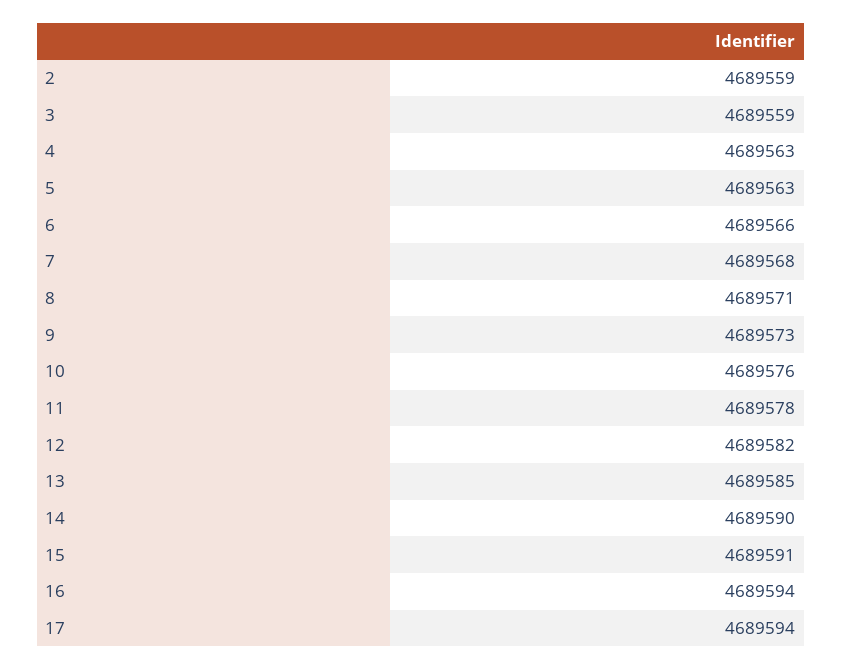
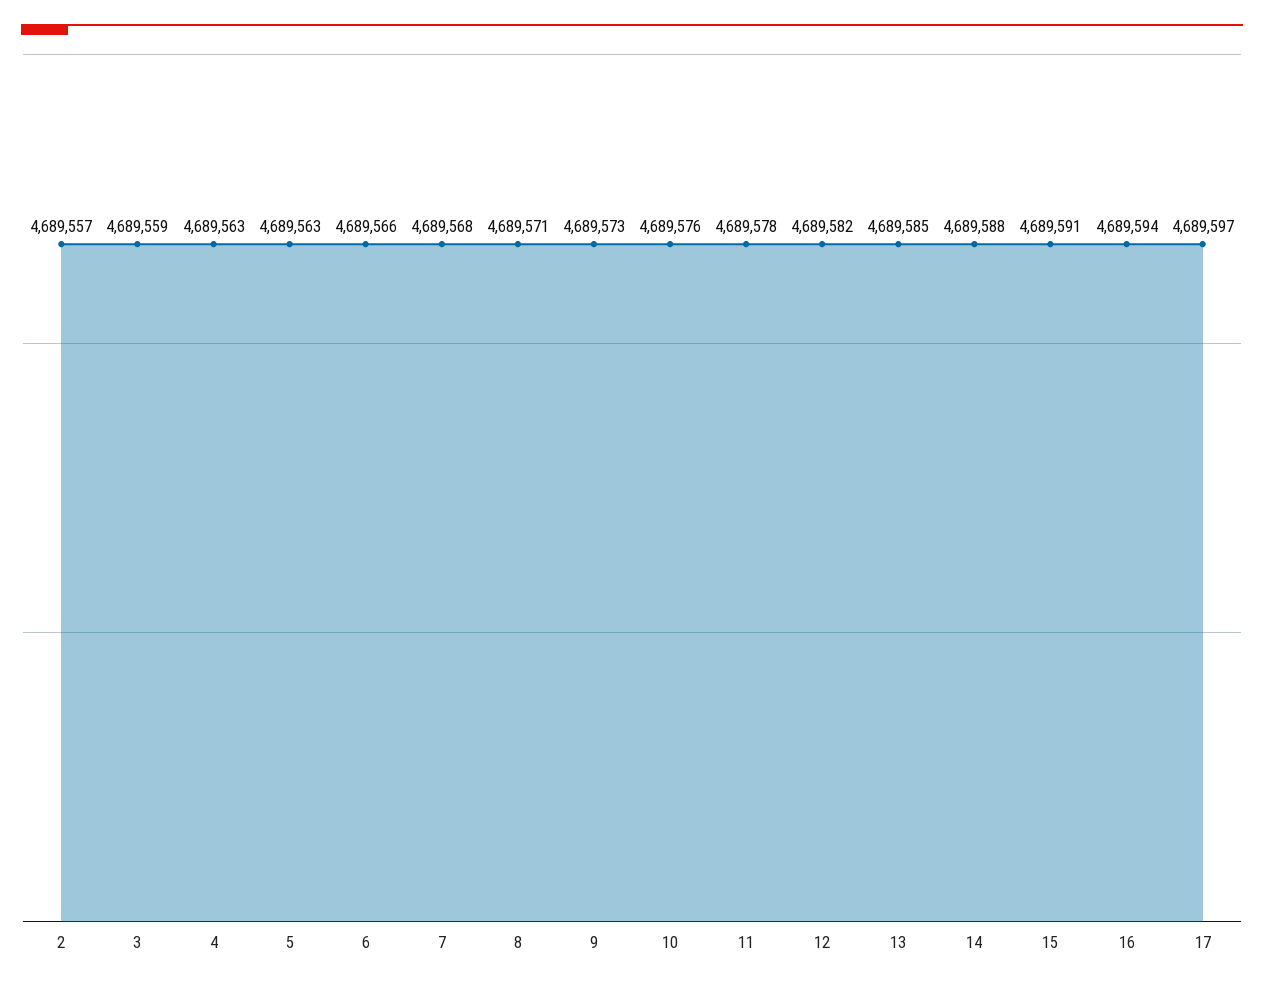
2: 4689559 -> 4689557
14: 4689590 -> 4689588
17: 4689594 -> 4689597

